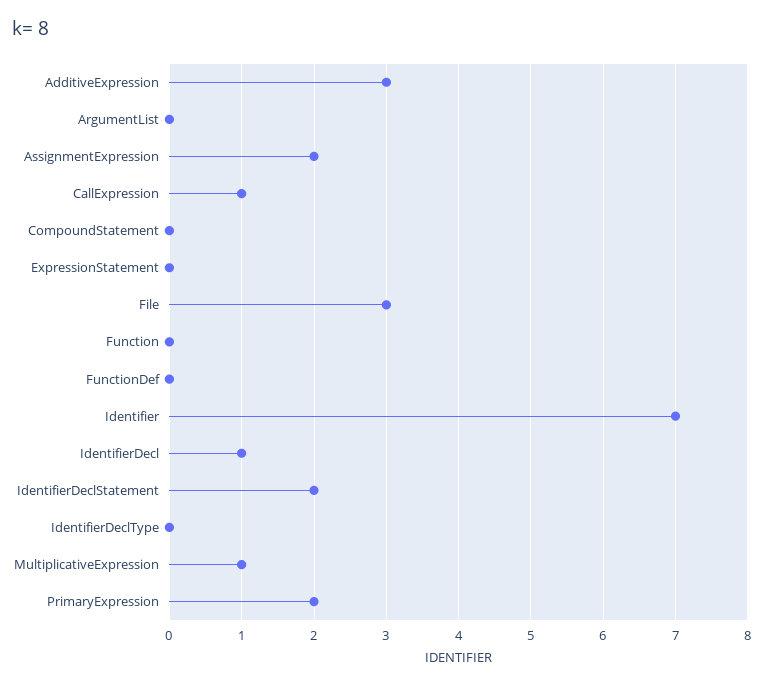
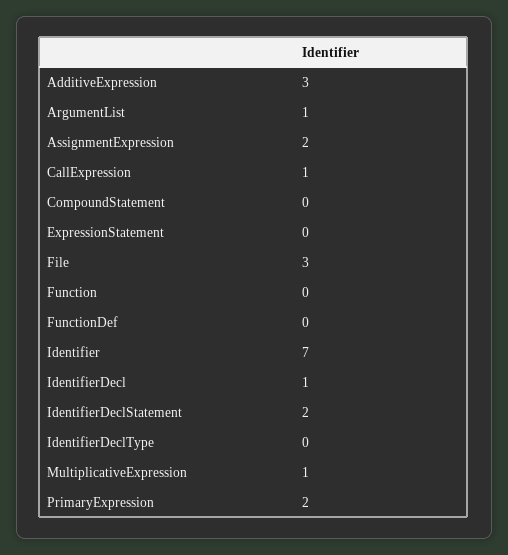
ArgumentList: 0 -> 1

